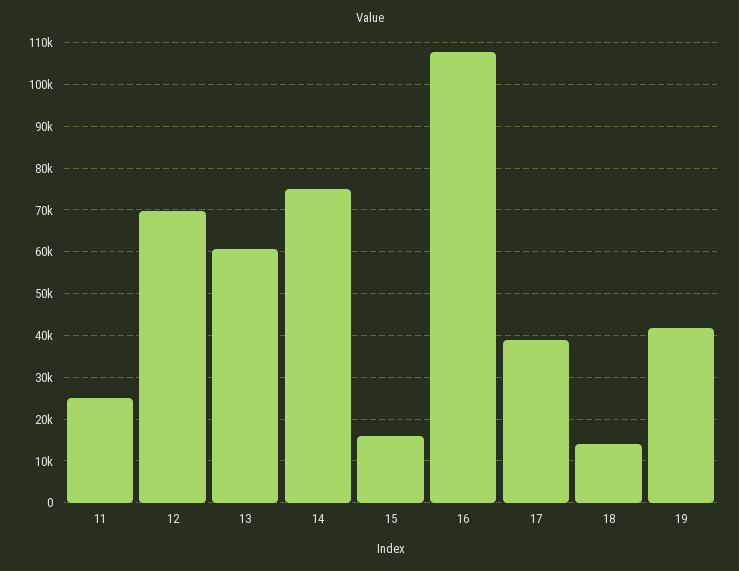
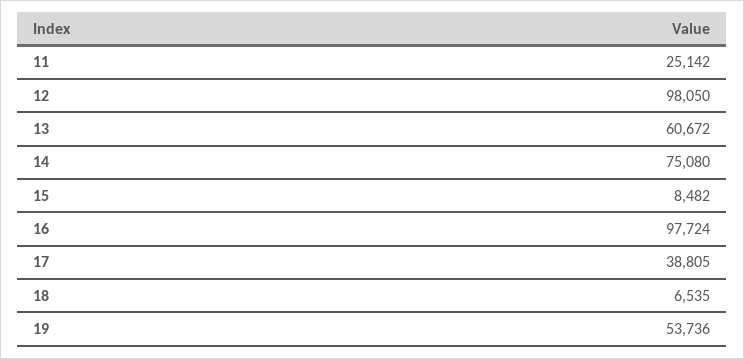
12: 70000 -> 98050
15: 16000 -> 8482
16: 108000 -> 97724
18: 14000 -> 6535
19: 42000 -> 53736

